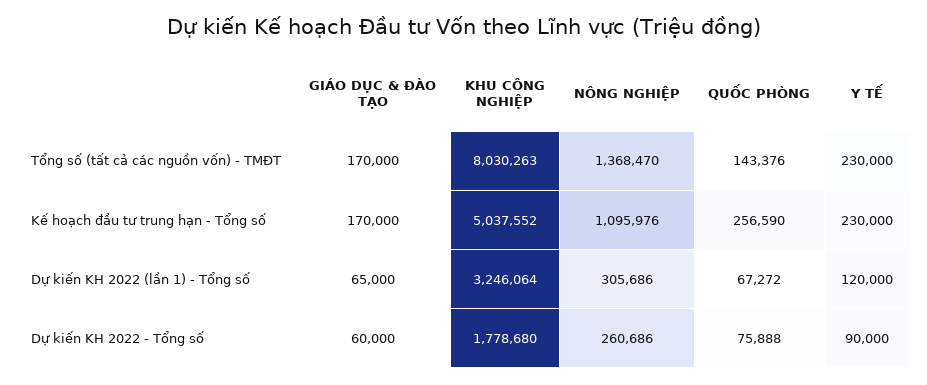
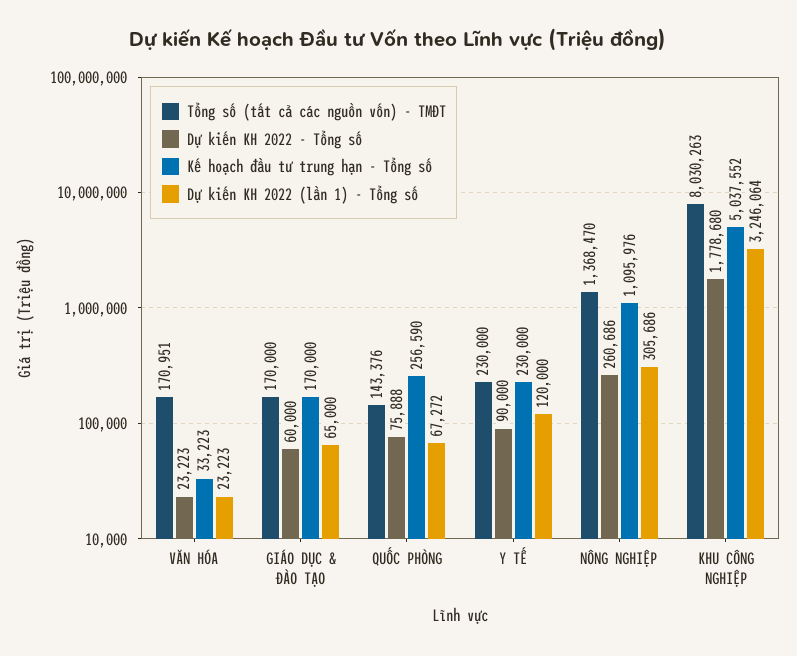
Tổng số (tất cả các nguồn vốn) - TMĐT, VĂN HÓA: none -> 170951
Dự kiến KH 2022 - Tổng số, VĂN HÓA: none -> 23223
Kế hoạch đầu tư trung hạn - Tổng số, VĂN HÓA: none -> 33223
Dự kiến KH 2022 (lần 1) - Tổng số, VĂN HÓA: none -> 23223

